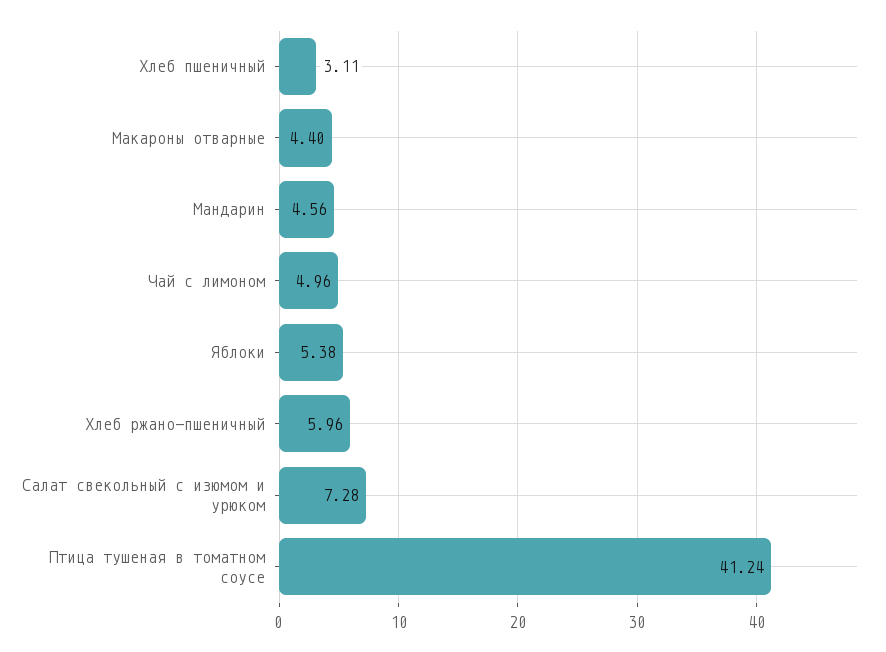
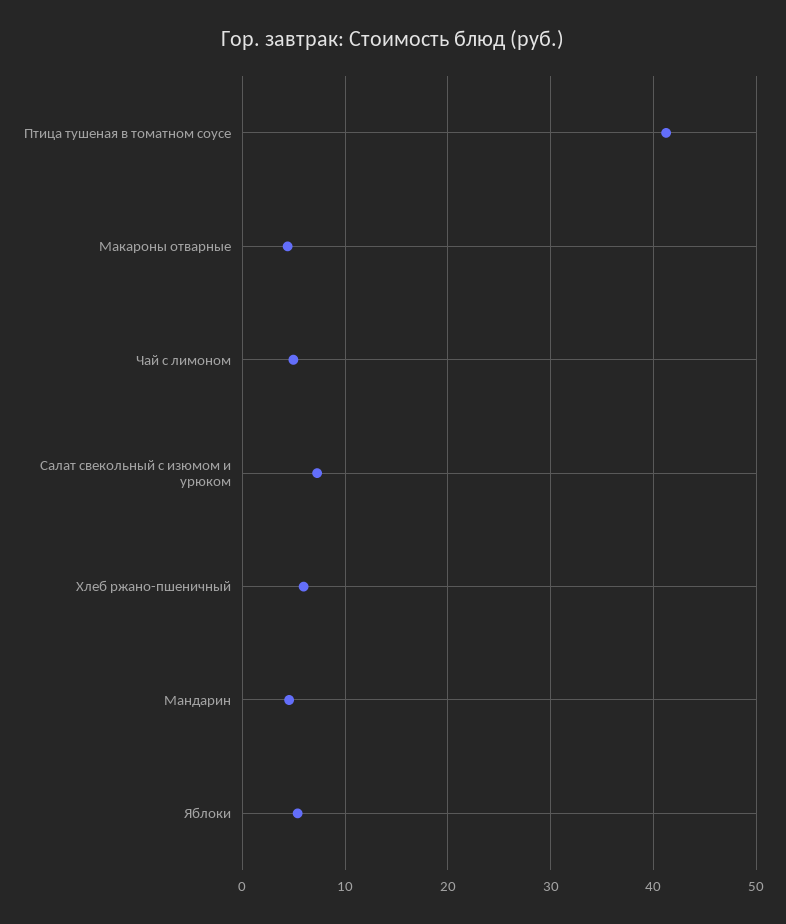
Хлеб пшеничный: 3.11 -> none

